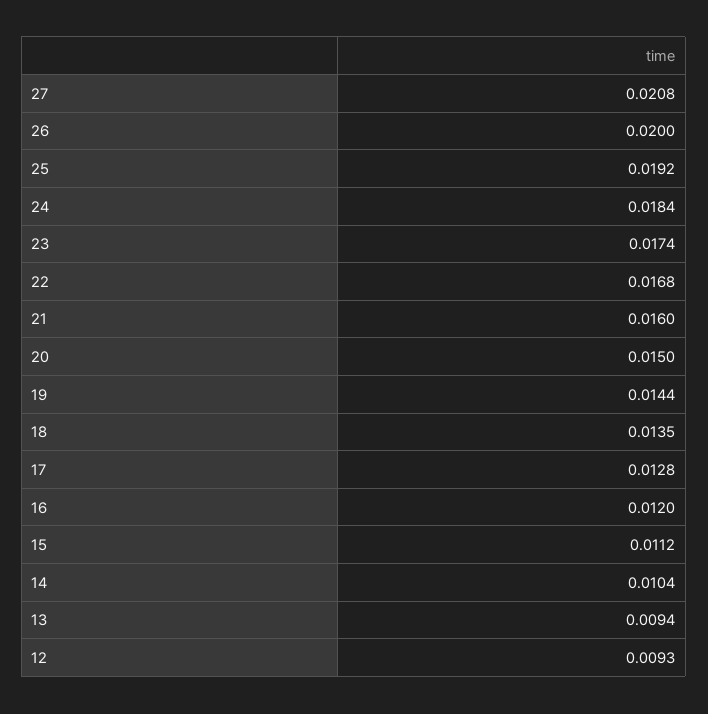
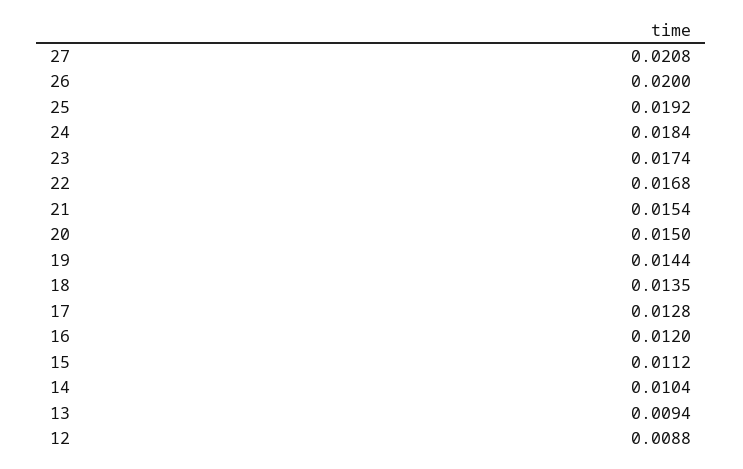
21: 0.016 -> 0.0154
12: 0.0093 -> 0.0088

